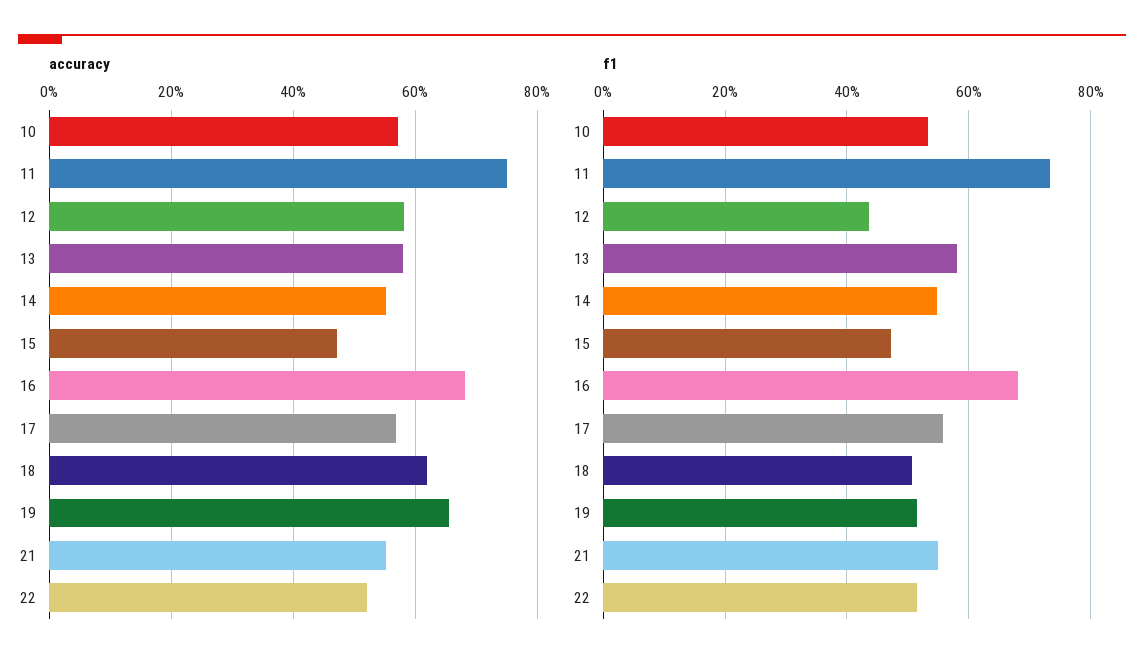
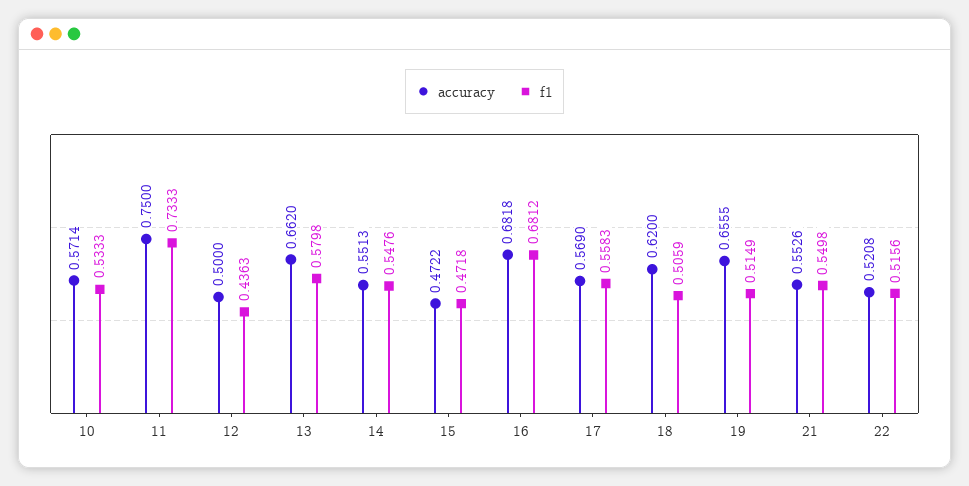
accuracy, 12: 0.58 -> 0.5
accuracy, 13: 0.58 -> 0.662

